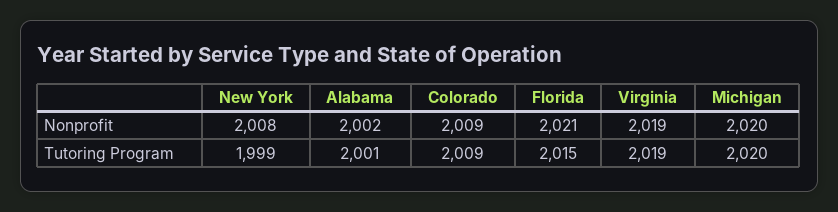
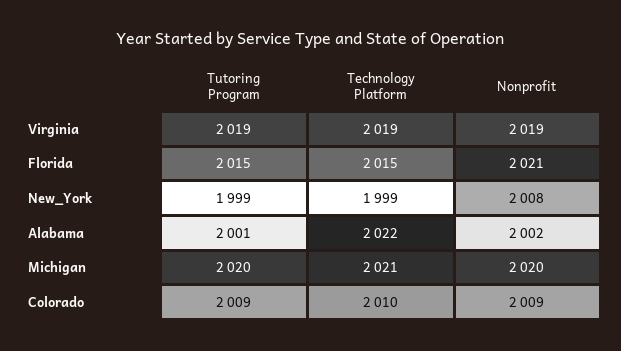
Virginia, Technology Platform: none -> 2019
Florida, Technology Platform: none -> 2015
New York, Technology Platform: none -> 1999
Alabama, Technology Platform: none -> 2022
Michigan, Technology Platform: none -> 2021
Colorado, Technology Platform: none -> 2010

